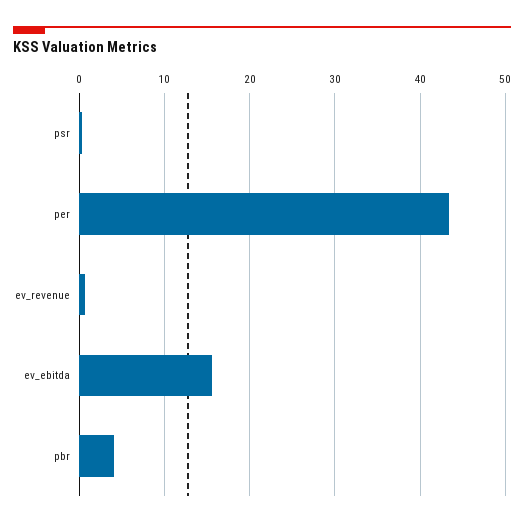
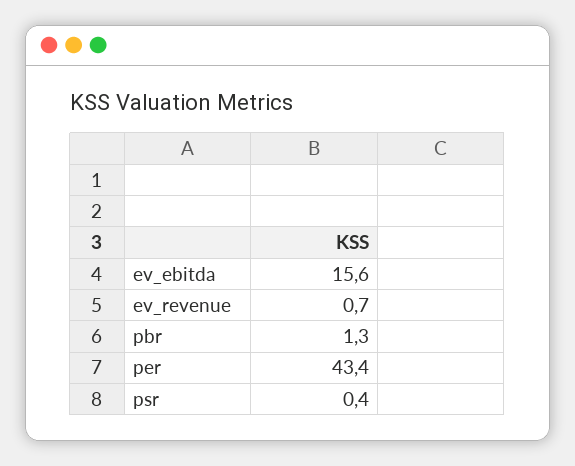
pbr: 4 -> 1.3

